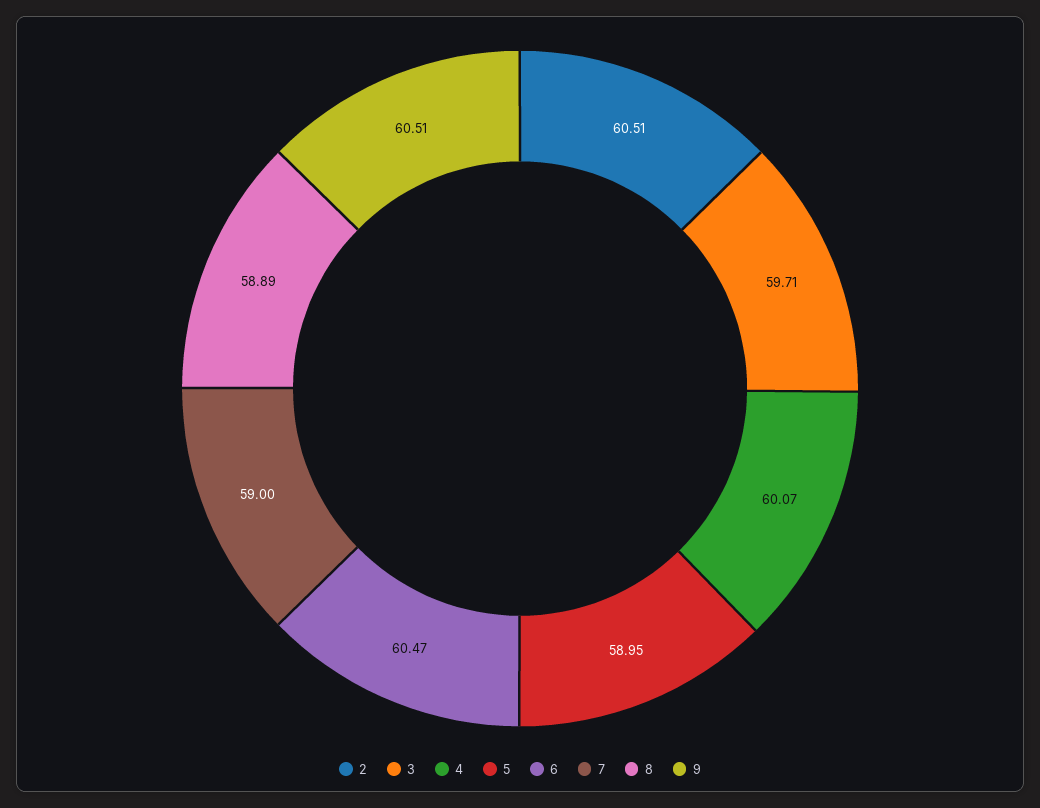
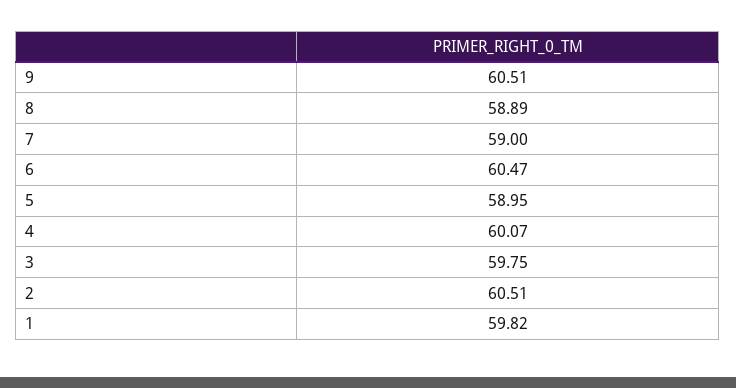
3: 59.71 -> 59.75
1: none -> 59.82

